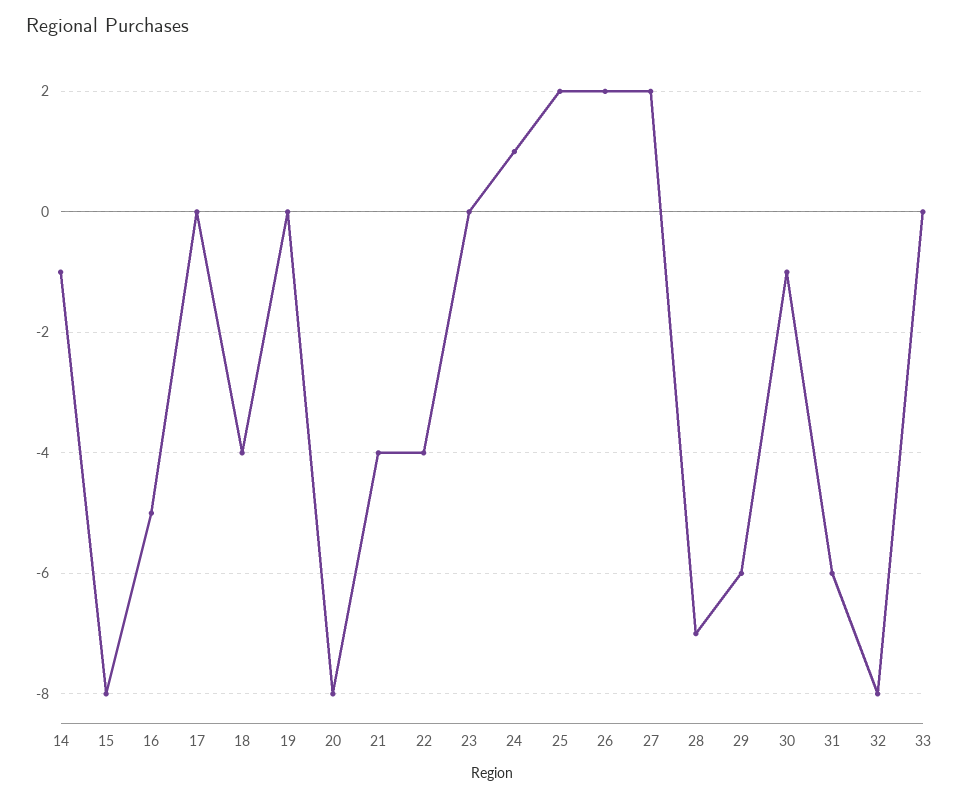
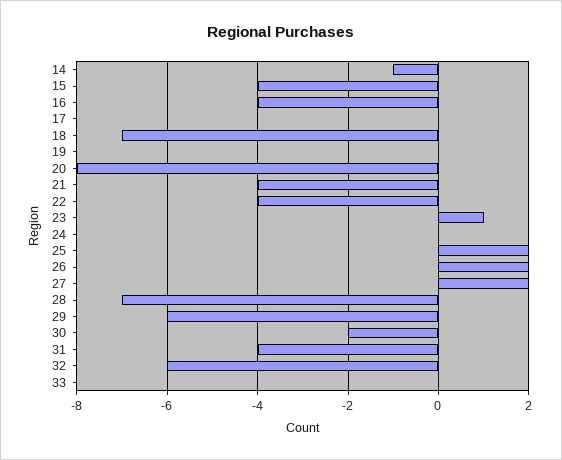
15: -8 -> -4
16: -5 -> -4
18: -4 -> -7
23: 0 -> 1
24: 1 -> 0
30: -1 -> -2
31: -6 -> -4
32: -8 -> -6

